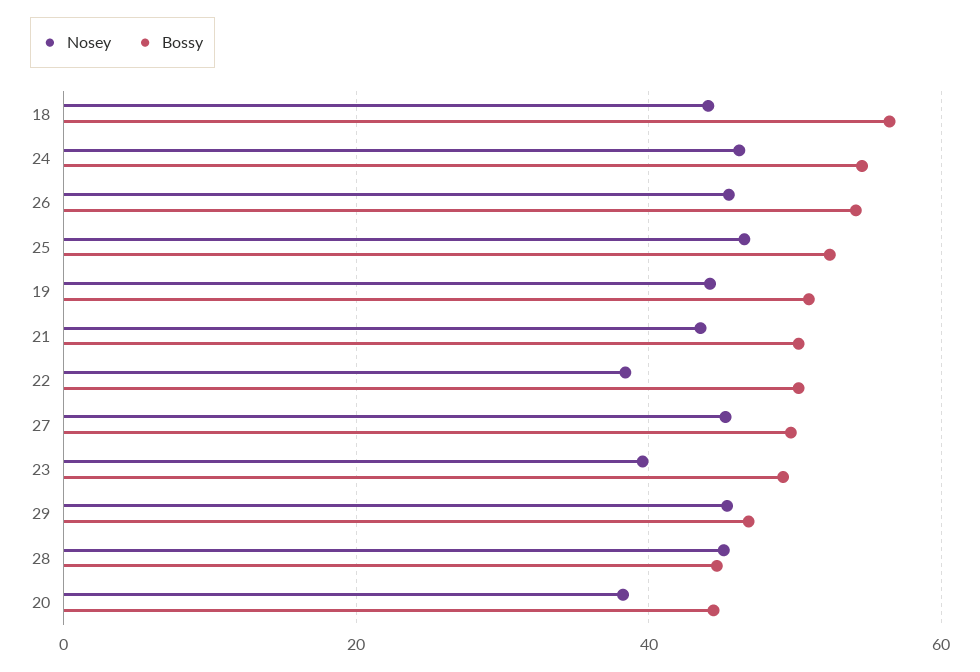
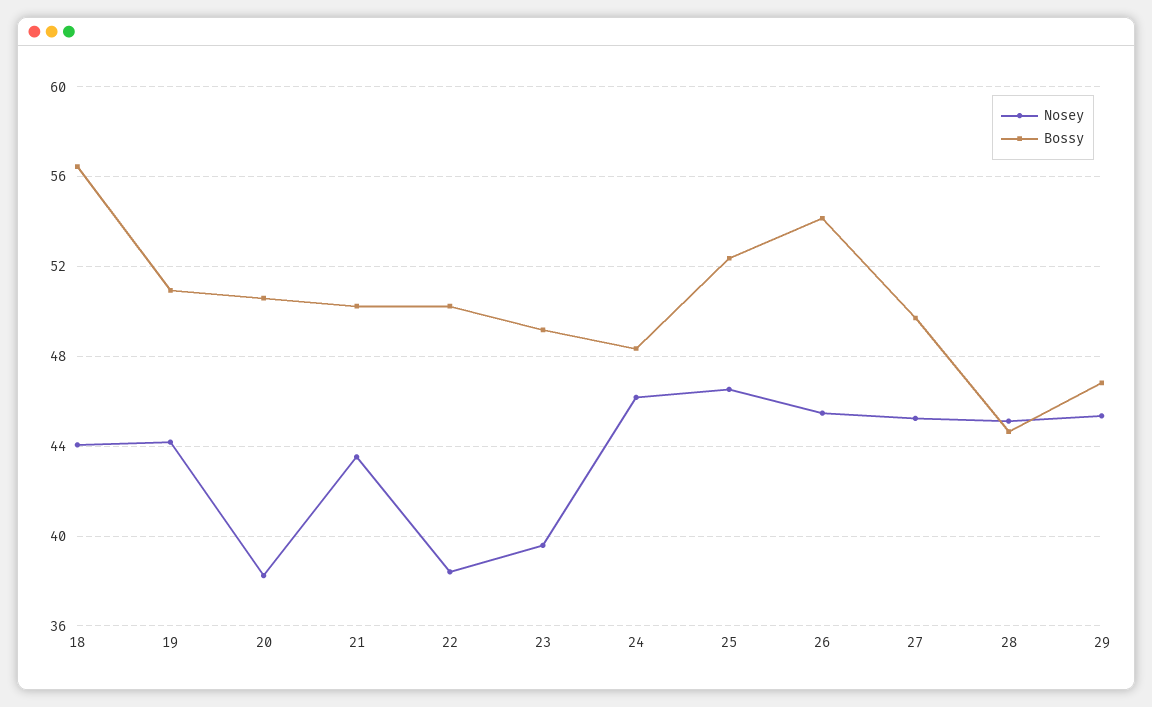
Bossy, 24: 54 -> 48.5
Bossy, 20: 44 -> 50.5

